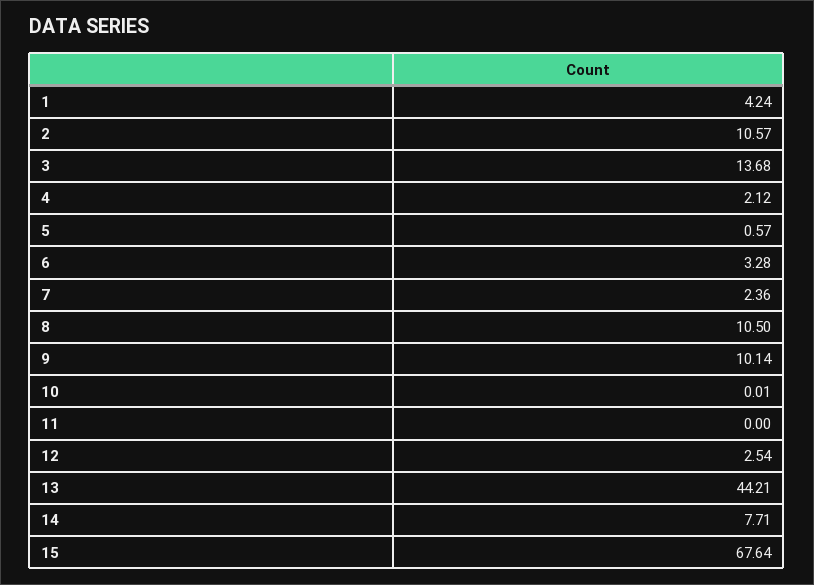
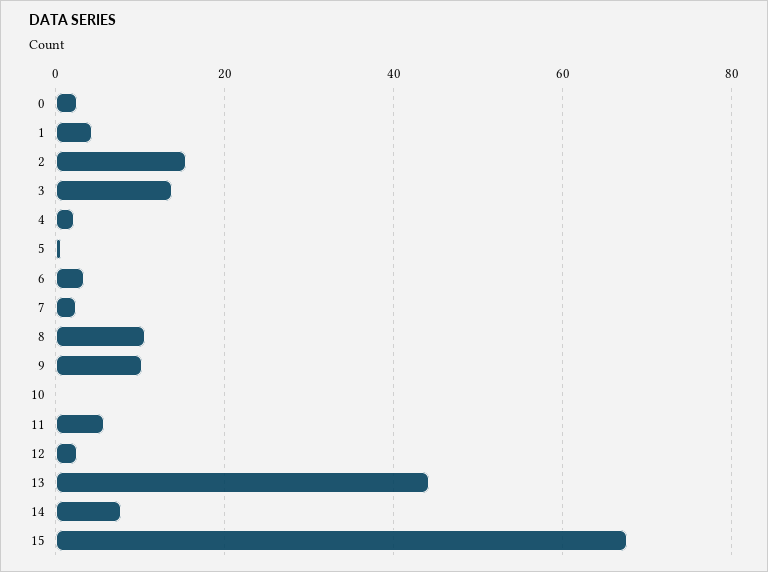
2: 10.57 -> 16
11: 0 -> 6
0: none -> 2

